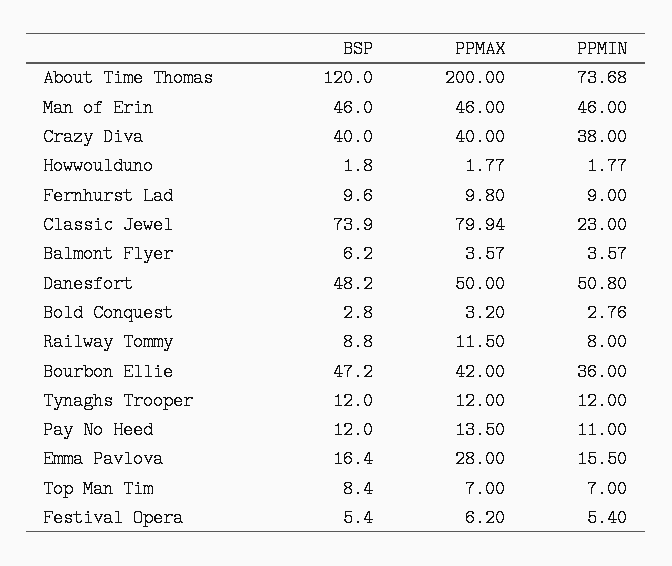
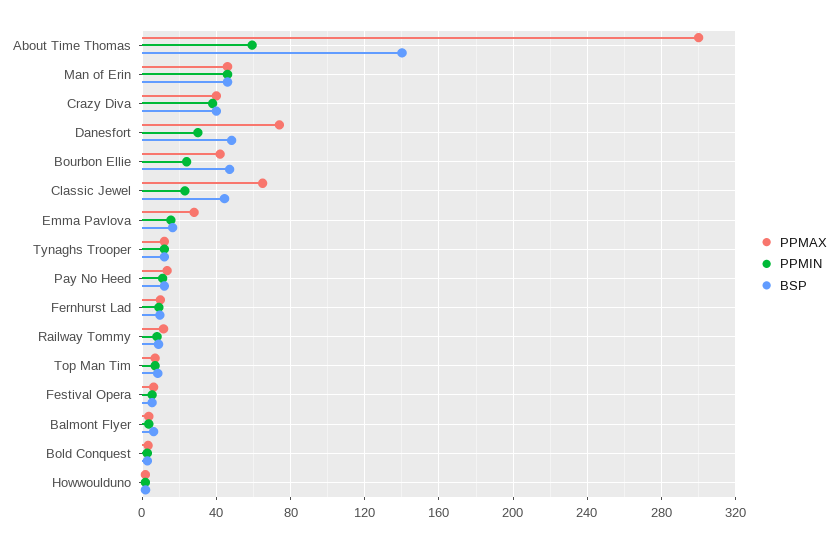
BSP, About Time Thomas: 120 -> 140
PPMAX, About Time Thomas: 200 -> 300
PPMIN, About Time Thomas: 73.68 -> 60
BSP, Classic Jewel: 73.9 -> 45
PPMAX, Classic Jewel: 79.94 -> 65
PPMAX, Danesfort: 50 -> 75
PPMIN, Danesfort: 50.8 -> 30
PPMIN, Bourbon Ellie: 36 -> 25

